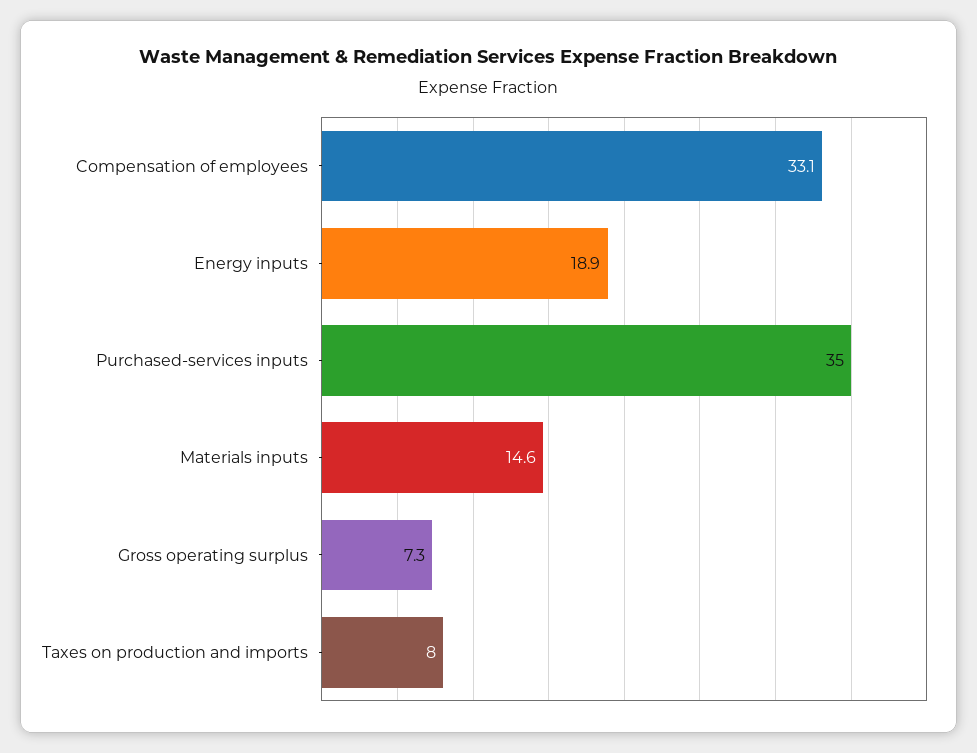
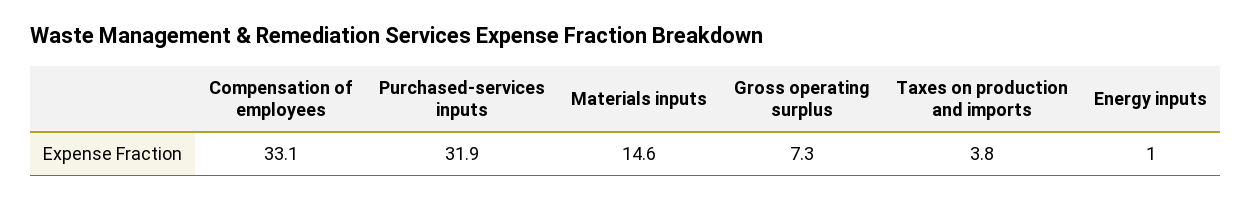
Energy inputs: 18.9 -> 1
Purchased-services inputs: 35 -> 31.9
Taxes on production and imports: 8 -> 3.8

